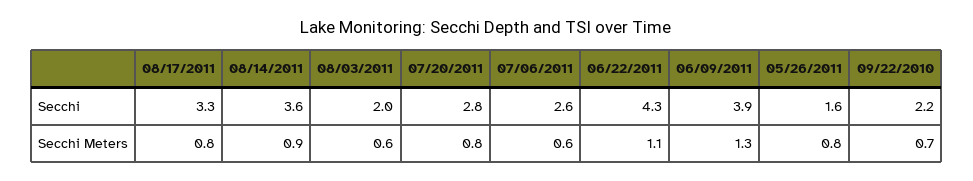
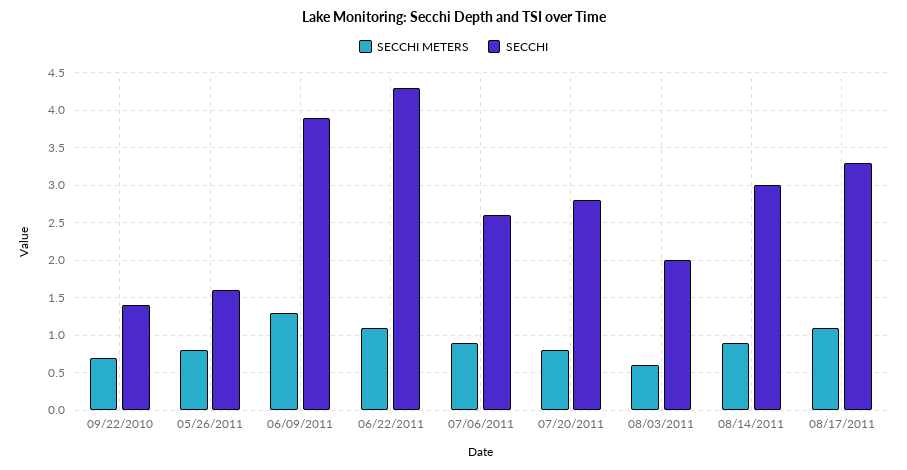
Secchi, 08/14/2011: 3.6 -> 3
Secchi, 09/22/2010: 2.2 -> 1.4
Secchi Meters, 08/17/2011: 0.8 -> 1.1
Secchi Meters, 07/06/2011: 0.6 -> 0.9

